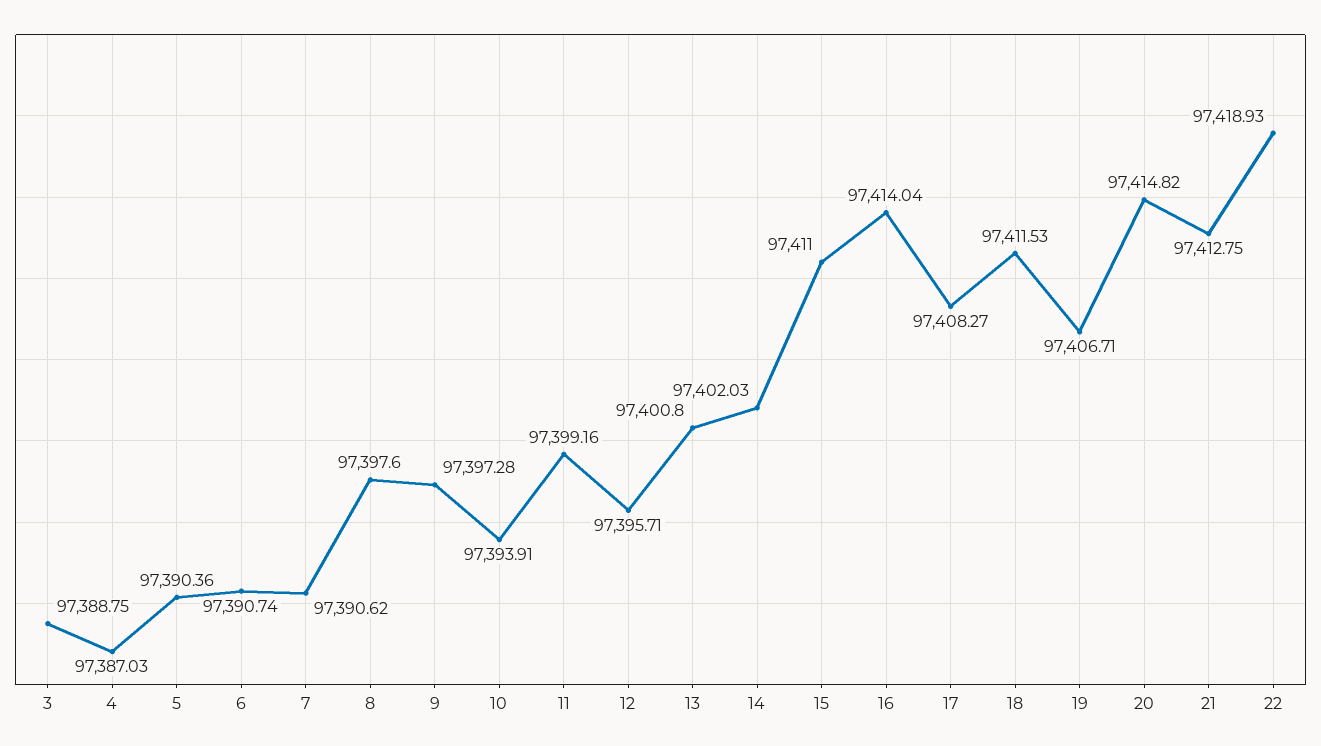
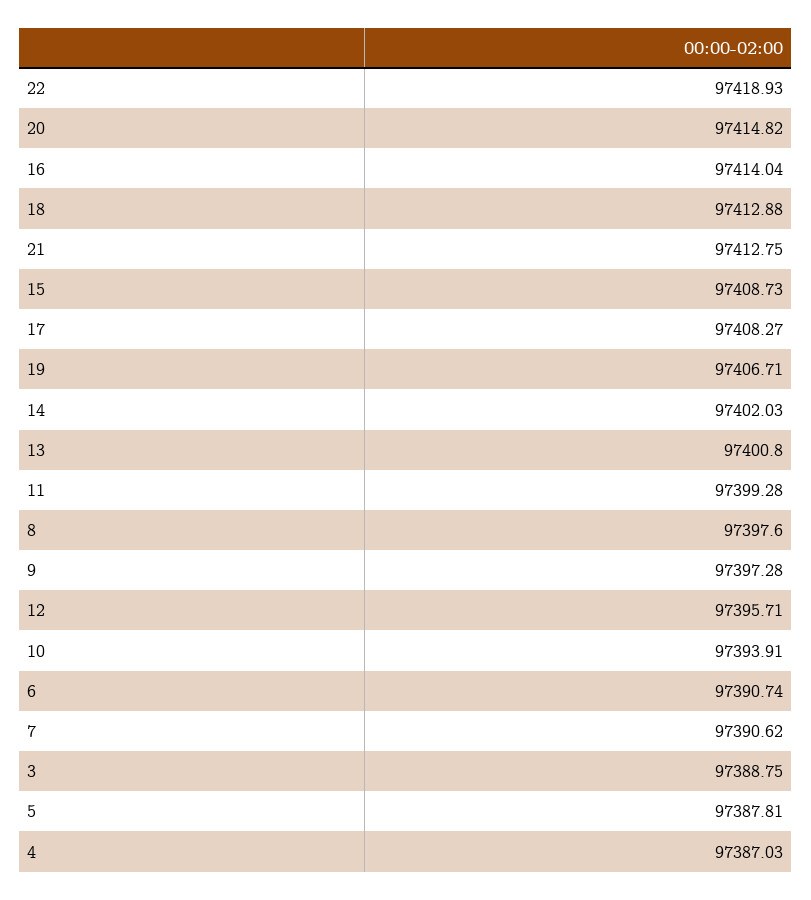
5: 97390.36 -> 97387.81
11: 97399.16 -> 97399.28
15: 97411 -> 97408.73
18: 97411.53 -> 97412.88

